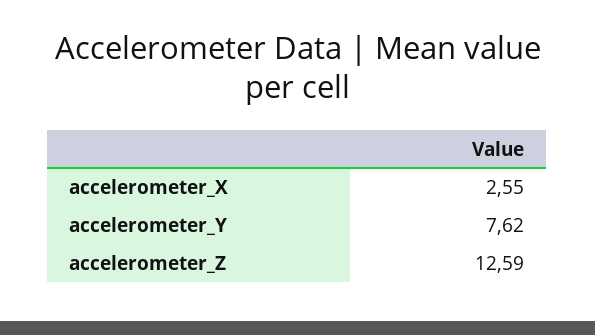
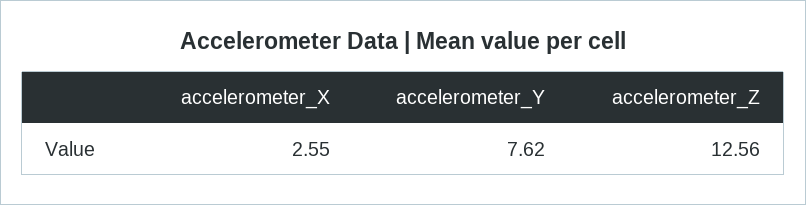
accelerometer_Z: 12.59 -> 12.56

